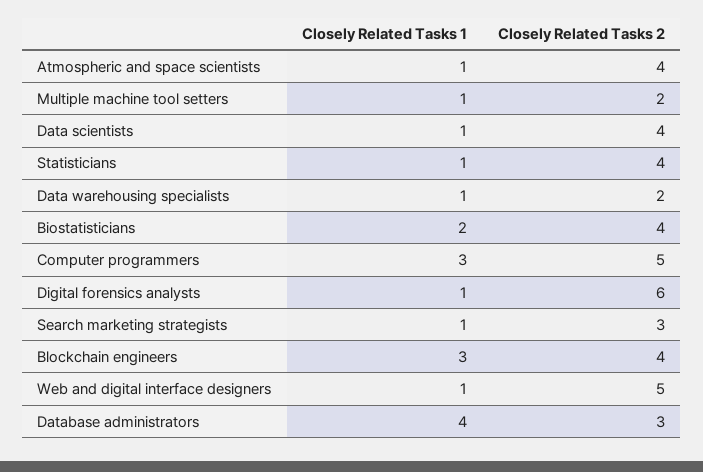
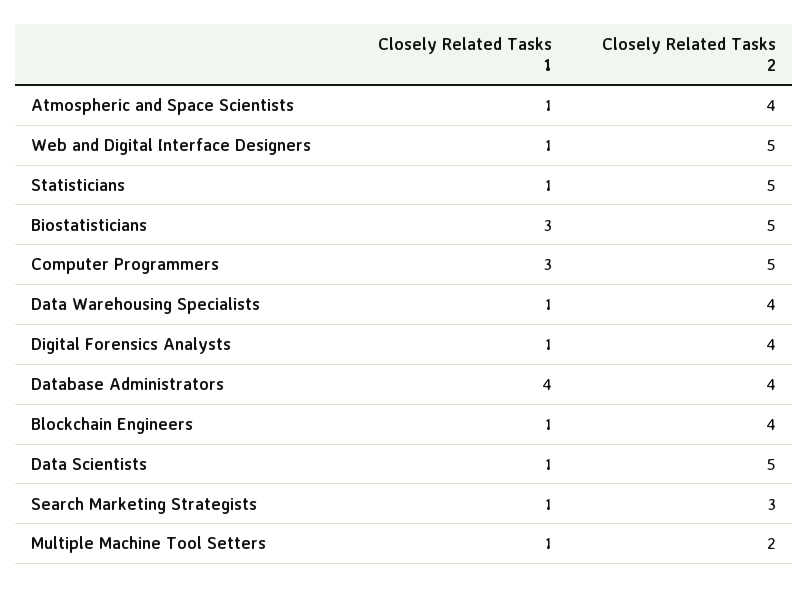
Closely Related Tasks 2, Data scientists: 4 -> 5
Closely Related Tasks 2, Statisticians: 4 -> 5
Closely Related Tasks 2, Data warehousing specialists: 2 -> 4
Closely Related Tasks 1, Biostatisticians: 2 -> 3
Closely Related Tasks 2, Biostatisticians: 4 -> 5
Closely Related Tasks 2, Digital forensics analysts: 6 -> 4
Closely Related Tasks 1, Blockchain engineers: 3 -> 1
Closely Related Tasks 2, Database administrators: 3 -> 4

